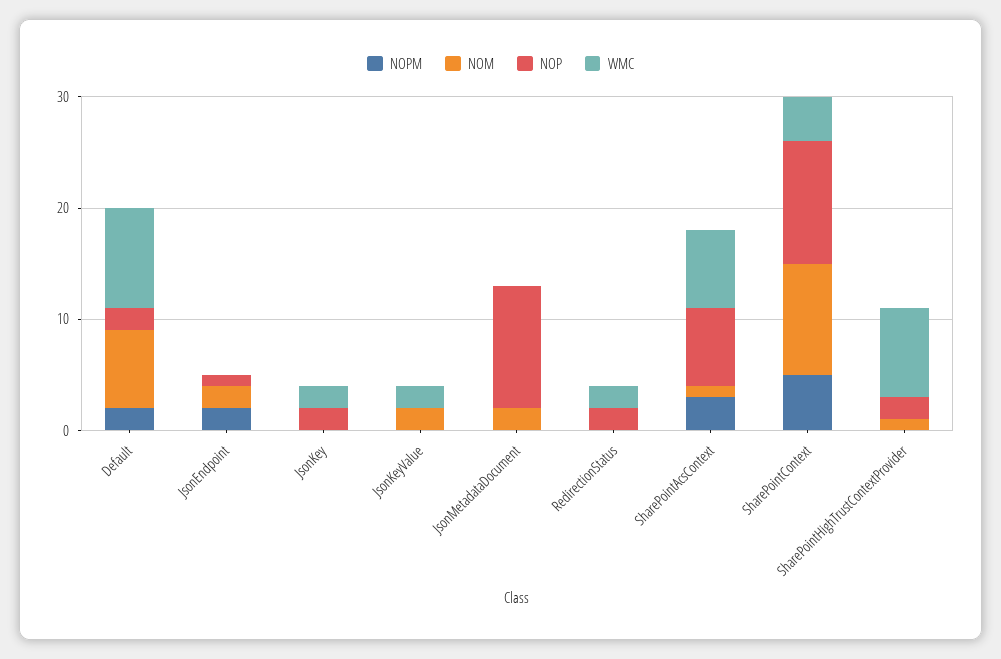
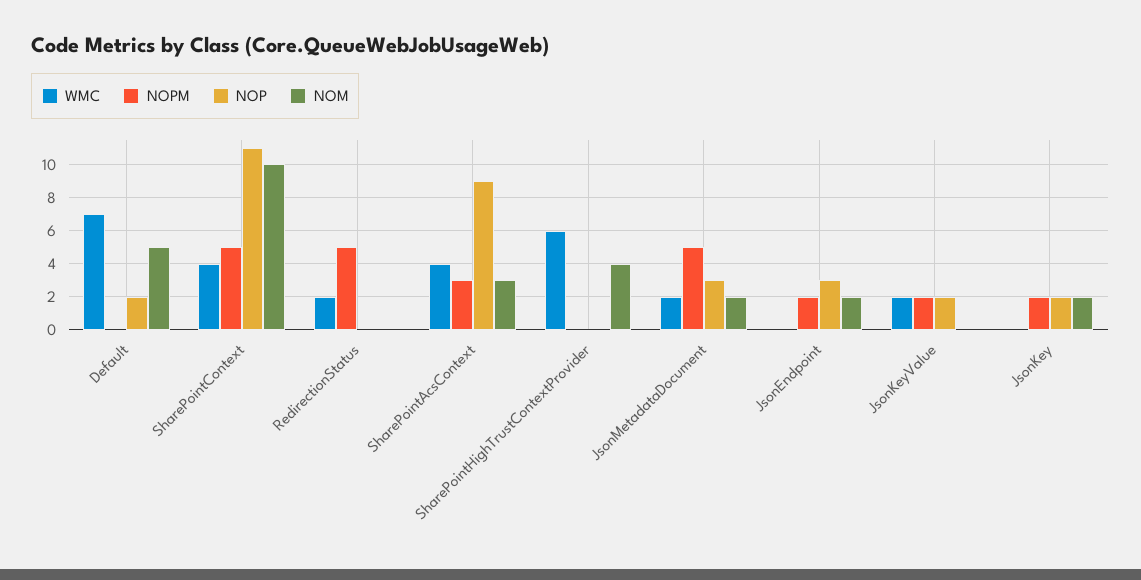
NOPM, Default: 2 -> 0
NOM, Default: 7 -> 5
WMC, Default: 9 -> 7
NOP, JsonEndpoint: 1 -> 3
NOPM, JsonKey: 0 -> 2
NOM, JsonKey: 0 -> 2
WMC, JsonKey: 2 -> 0
NOPM, JsonKeyValue: 0 -> 2
NOM, JsonKeyValue: 2 -> 0
NOP, JsonKeyValue: 0 -> 2
NOPM, JsonMetadataDocument: 0 -> 5
NOP, JsonMetadataDocument: 11 -> 3
WMC, JsonMetadataDocument: 0 -> 2
NOPM, RedirectionStatus: 0 -> 5
NOP, RedirectionStatus: 2 -> 0
NOM, SharePointAcsContext: 1 -> 3
NOP, SharePointAcsContext: 7 -> 9
WMC, SharePointAcsContext: 7 -> 4
NOM, SharePointHighTrustContextProvider: 1 -> 4
NOP, SharePointHighTrustContextProvider: 2 -> 0
WMC, SharePointHighTrustContextProvider: 8 -> 6

